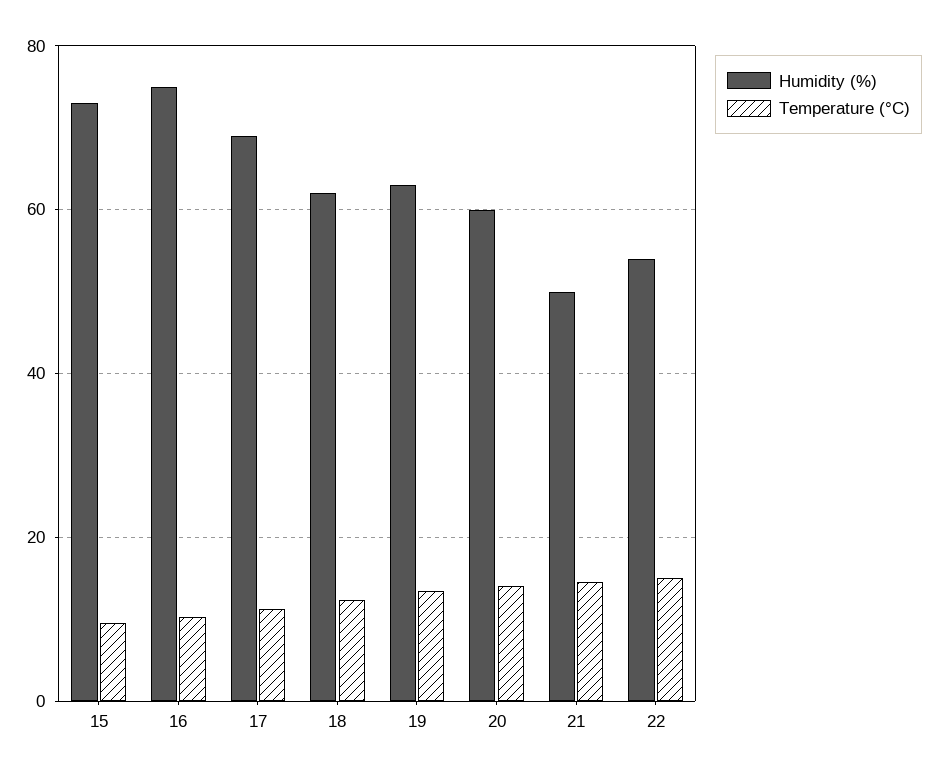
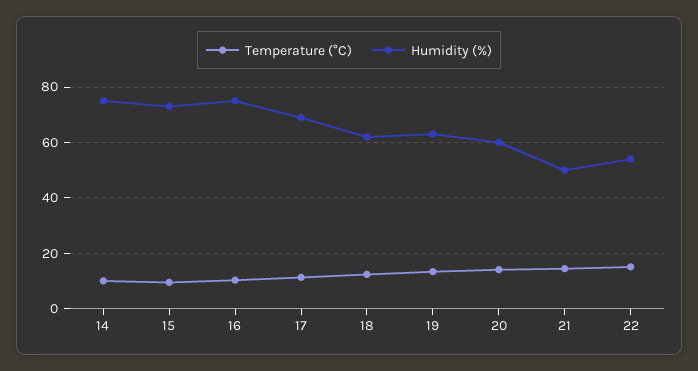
Temperature (°C), 14: none -> 10
Humidity (%), 14: none -> 75

